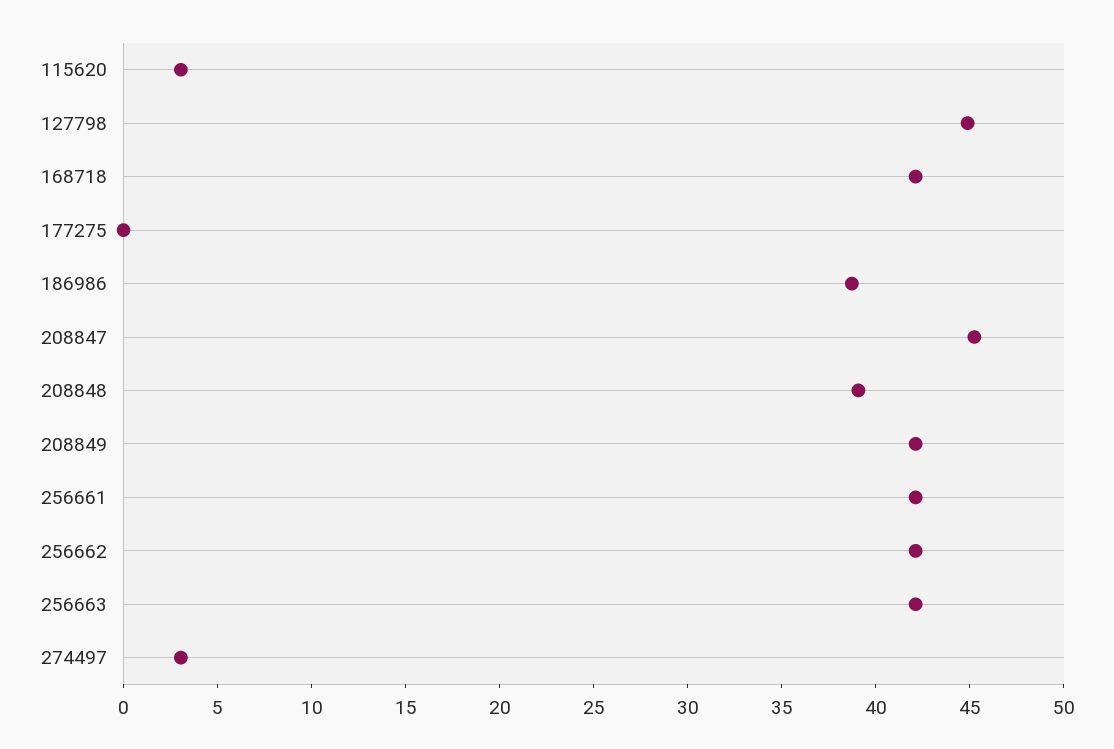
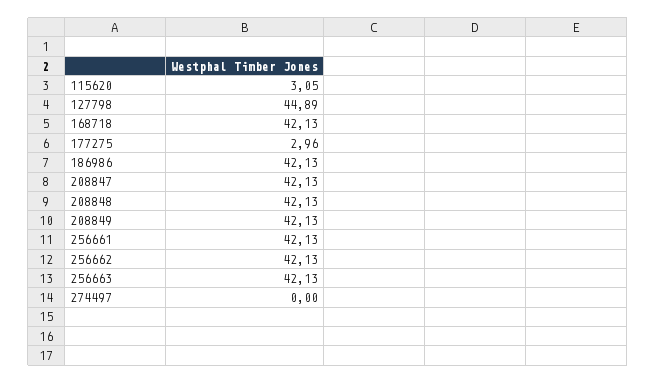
177275: 0 -> 2.96
186986: 39 -> 42.13
208847: 45 -> 42.13
208848: 39 -> 42.13
274497: 3 -> 0

